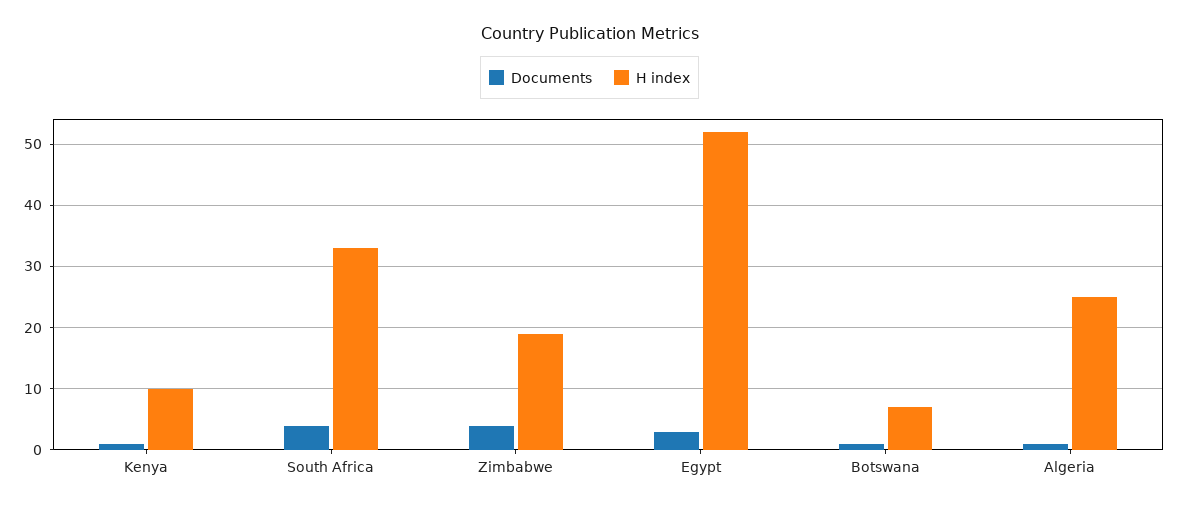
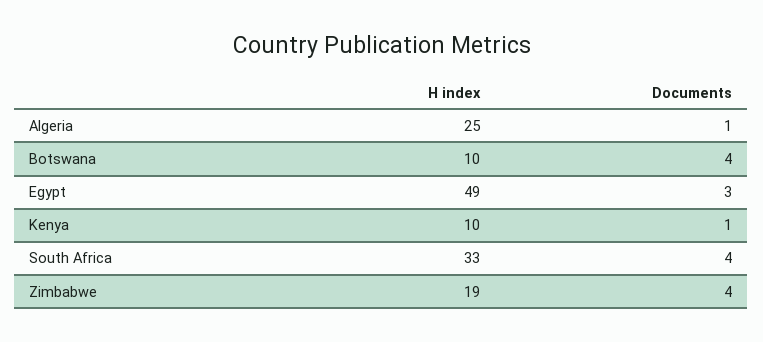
H index, Egypt: 52 -> 49
Documents, Botswana: 1 -> 4
H index, Botswana: 7 -> 10

